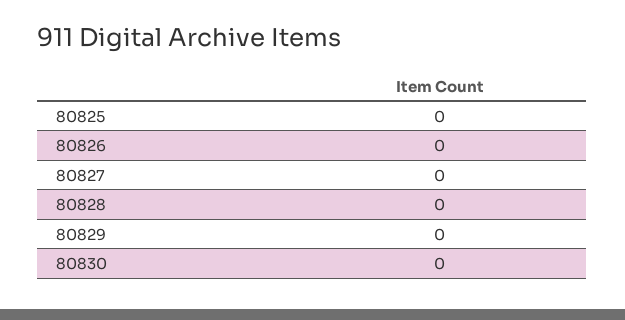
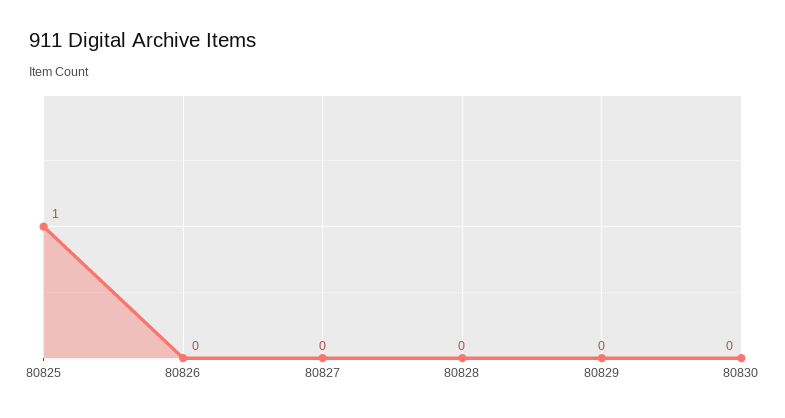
80825: 0 -> 1

